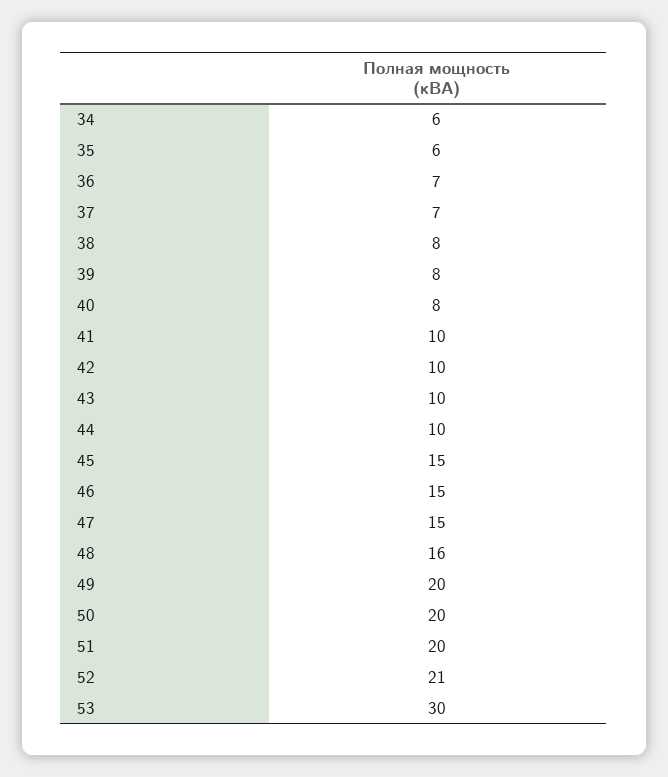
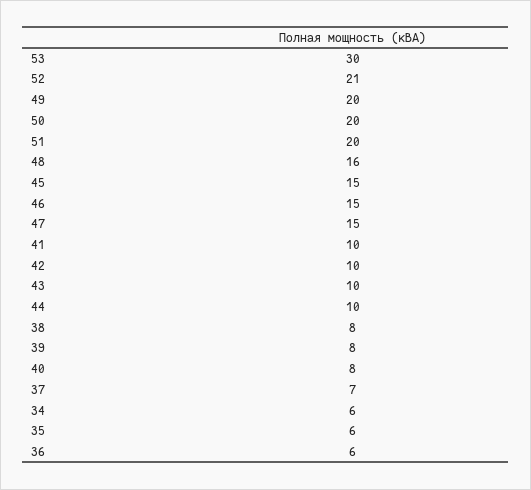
36: 7 -> 6

